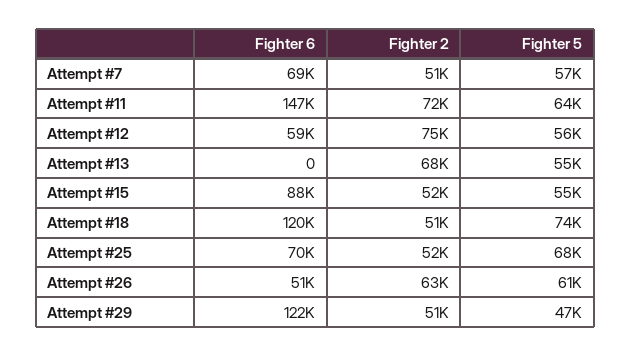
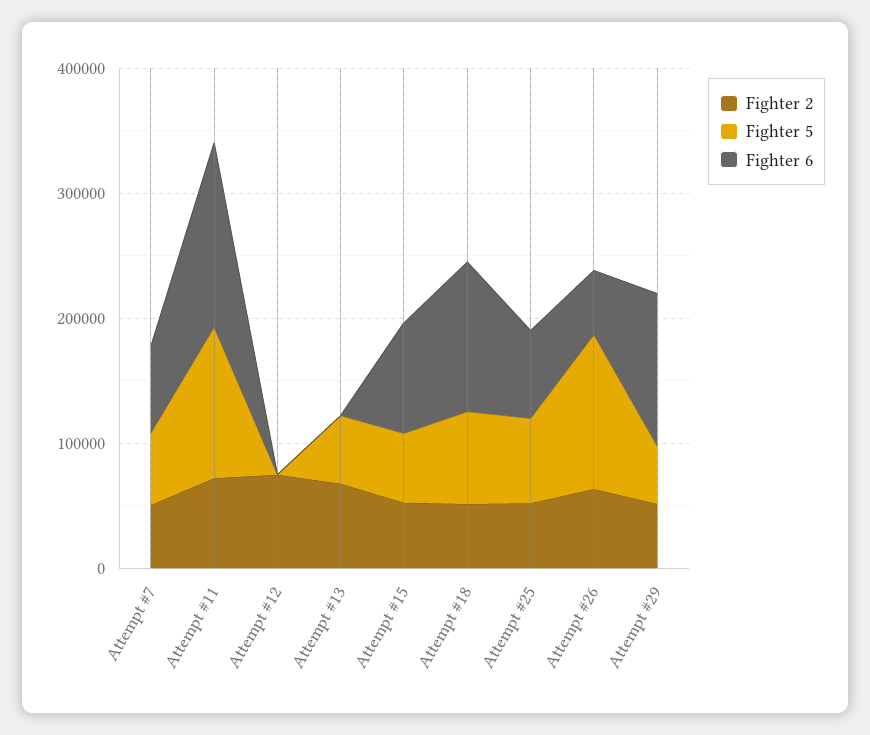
Fighter 5, Attempt #11: 64000 -> 120000
Fighter 6, Attempt #12: 59000 -> 0
Fighter 5, Attempt #12: 56000 -> 0
Fighter 5, Attempt #26: 61000 -> 120000

